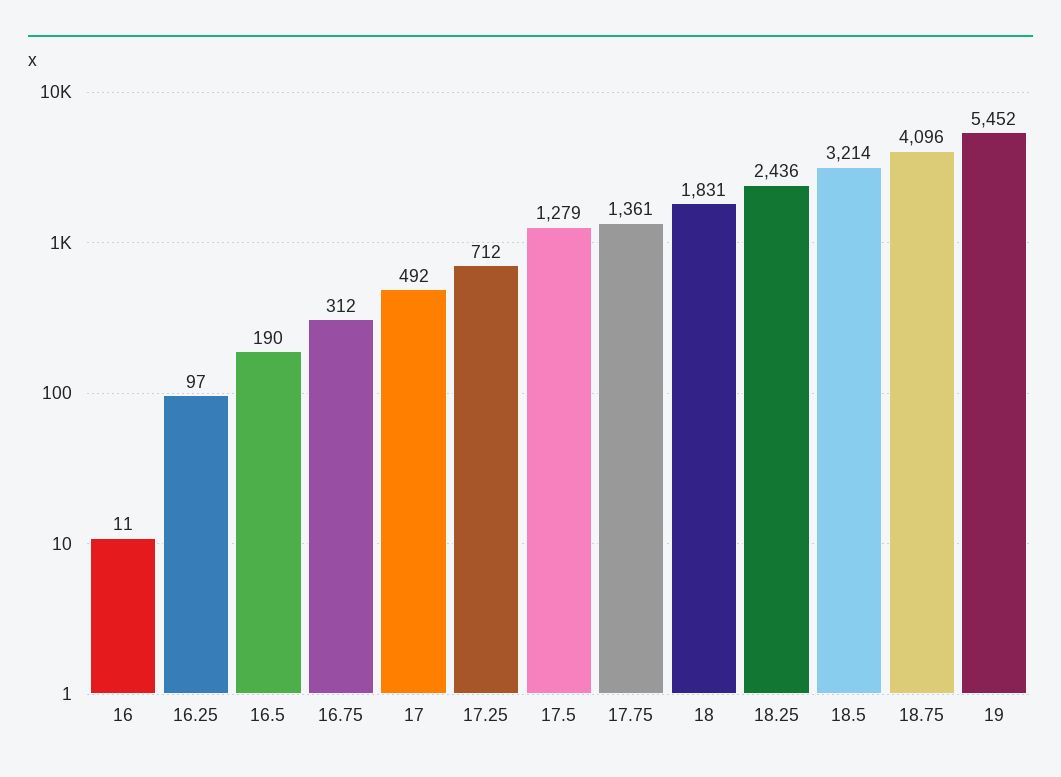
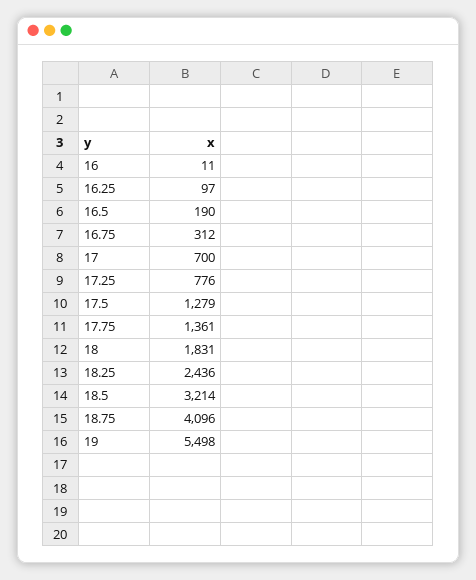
17: 492 -> 700
17.25: 712 -> 776
19: 5452 -> 5498

